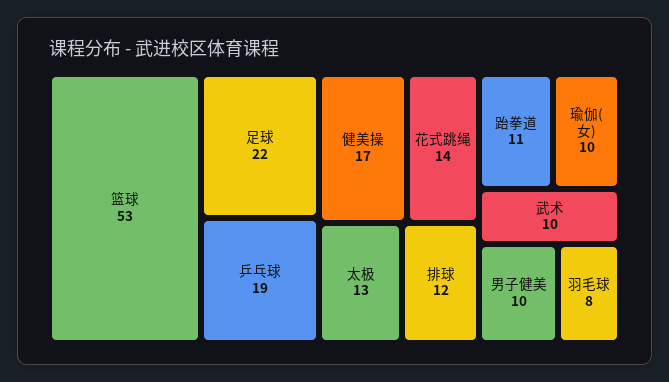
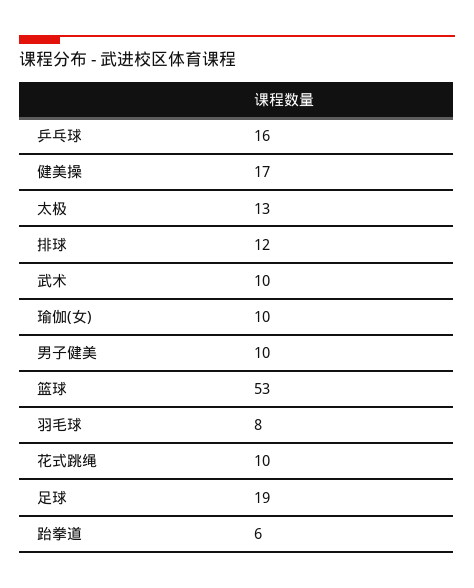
足球: 22 -> 19
乒乓球: 19 -> 16
花式跳绳: 14 -> 10
跆拳道: 11 -> 6

